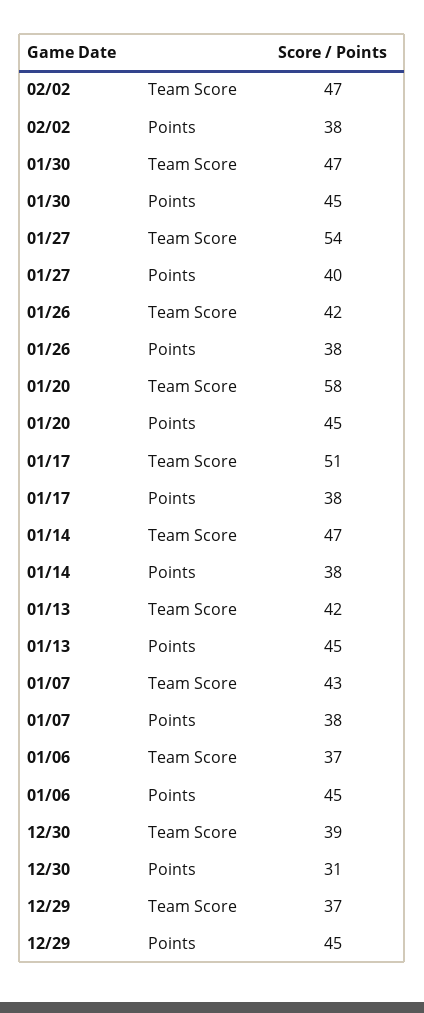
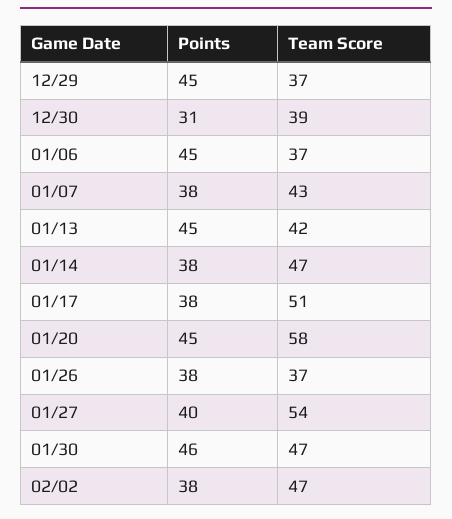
01/30, Points: 45 -> 46
01/26, Team Score: 42 -> 37

